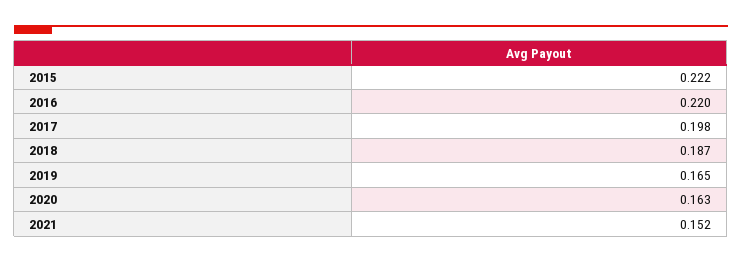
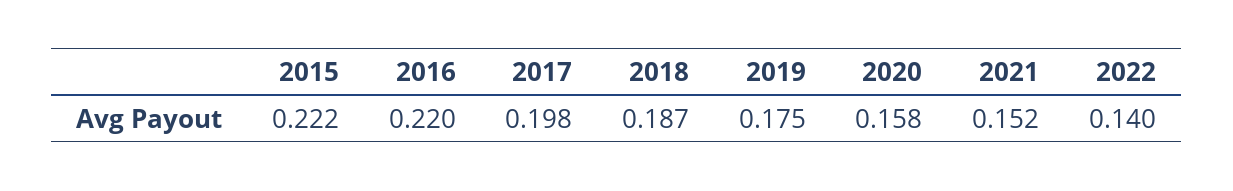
2019: 0.165 -> 0.175
2020: 0.163 -> 0.158
2022: none -> 0.14

